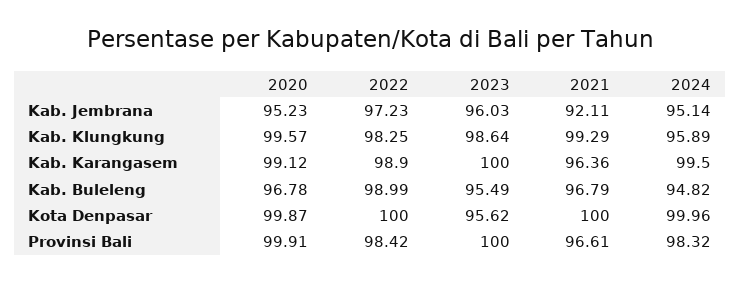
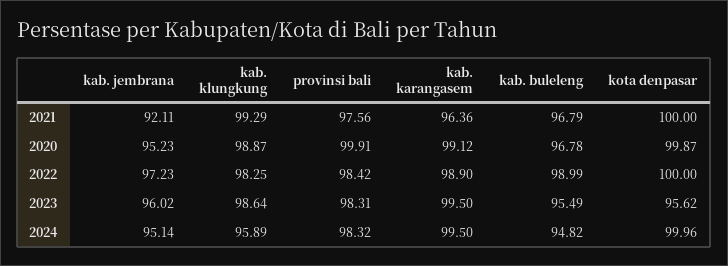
2023, Kab. Jembrana: 96.03 -> 96.02
2020, Kab. Klungkung: 99.57 -> 98.87
2023, Kab. Karangasem: 100 -> 99.5
2023, Provinsi Bali: 100 -> 98.31
2021, Provinsi Bali: 96.61 -> 97.56

